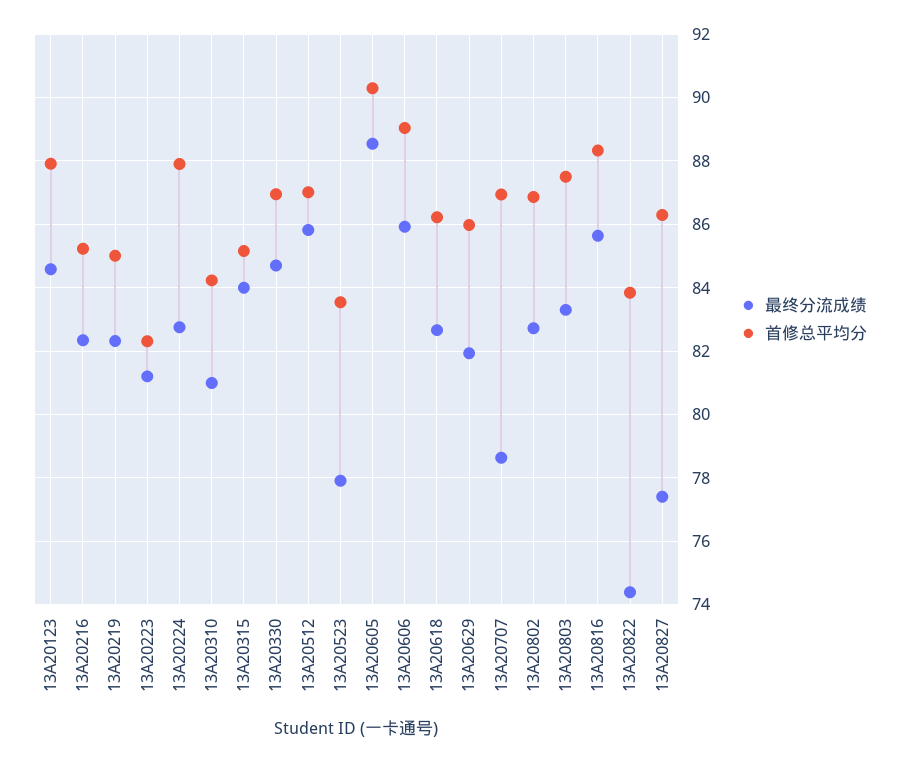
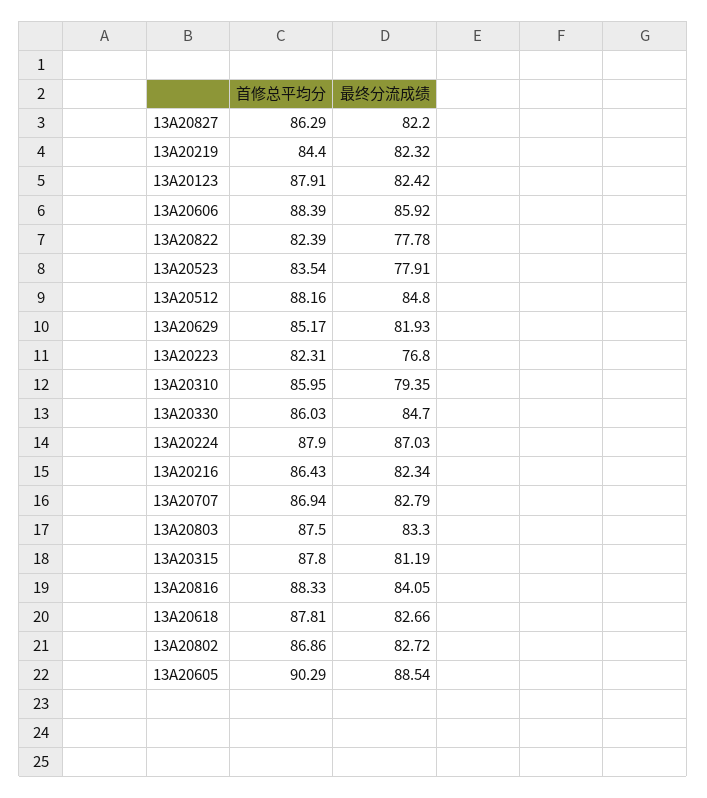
最终分流成绩, 13A20123: 84.6 -> 82.42
首修总平均分, 13A20216: 85.2 -> 86.43
首修总平均分, 13A20219: 85 -> 84.4
最终分流成绩, 13A20223: 81.2 -> 76.8
最终分流成绩, 13A20224: 82.8 -> 87.03
最终分流成绩, 13A20310: 81 -> 79.35
首修总平均分, 13A20310: 84.2 -> 85.95
最终分流成绩, 13A20315: 84 -> 81.19
首修总平均分, 13A20315: 85.2 -> 87.8
首修总平均分, 13A20330: 87 -> 86.03
最终分流成绩, 13A20512: 85.8 -> 84.8
首修总平均分, 13A20512: 87 -> 88.16
首修总平均分, 13A20606: 89 -> 88.39
首修总平均分, 13A20618: 86.2 -> 87.81
首修总平均分, 13A20629: 86 -> 85.17
最终分流成绩, 13A20707: 78.6 -> 82.79
最终分流成绩, 13A20816: 85.6 -> 84.05
最终分流成绩, 13A20822: 74.4 -> 77.78
首修总平均分, 13A20822: 83.8 -> 82.39
最终分流成绩, 13A20827: 77.4 -> 82.2

